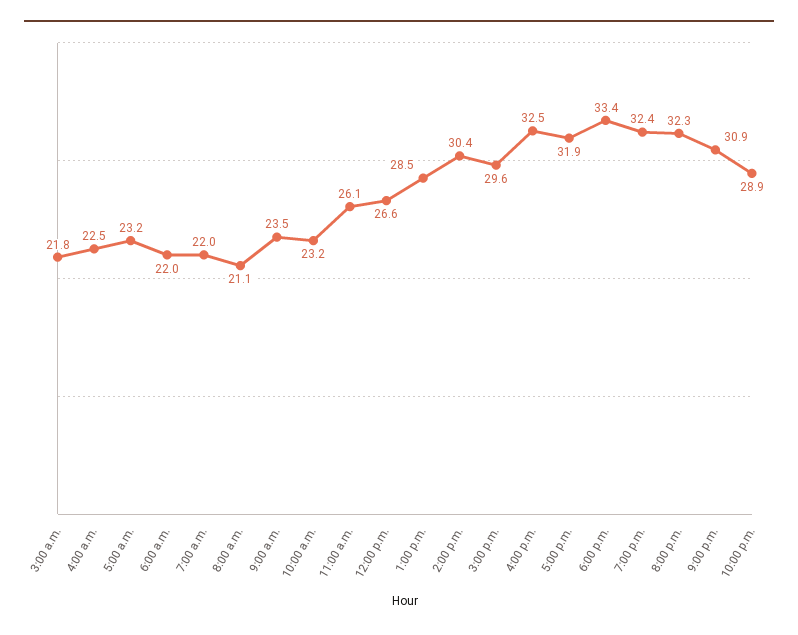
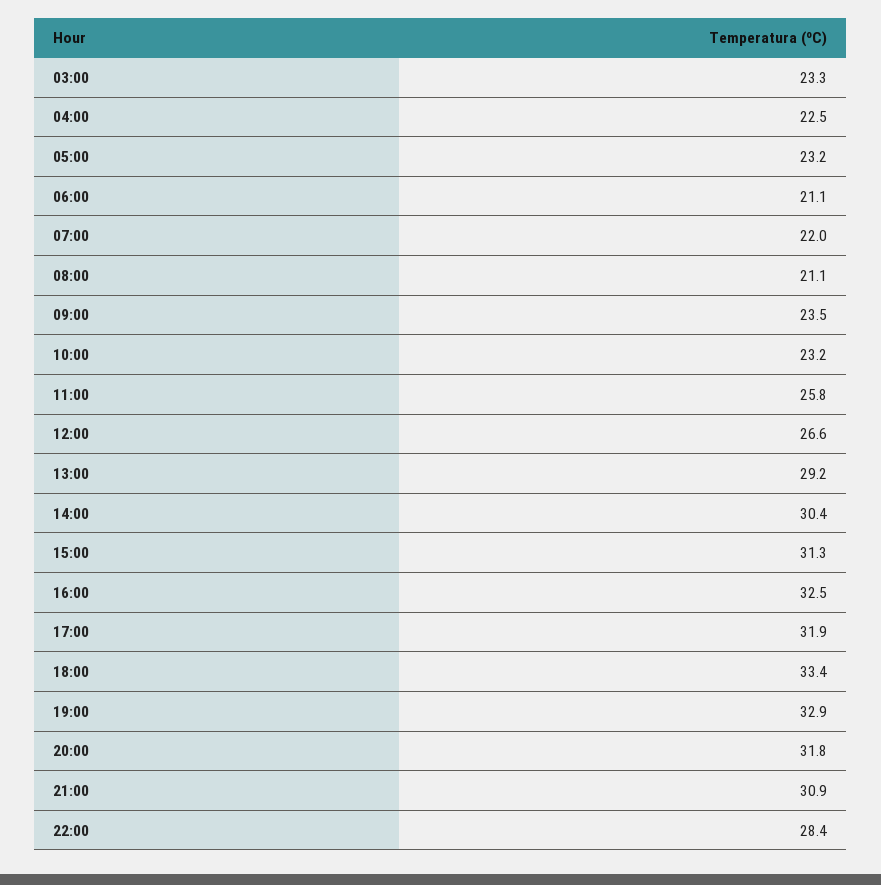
3:00 a.m.: 21.8 -> 23.3
6:00 a.m.: 22 -> 21.1
11:00 a.m.: 26.1 -> 25.8
1:00 p.m.: 28.5 -> 29.2
3:00 p.m.: 29.6 -> 31.3
7:00 p.m.: 32.4 -> 32.9
8:00 p.m.: 32.3 -> 31.8
10:00 p.m.: 28.9 -> 28.4

